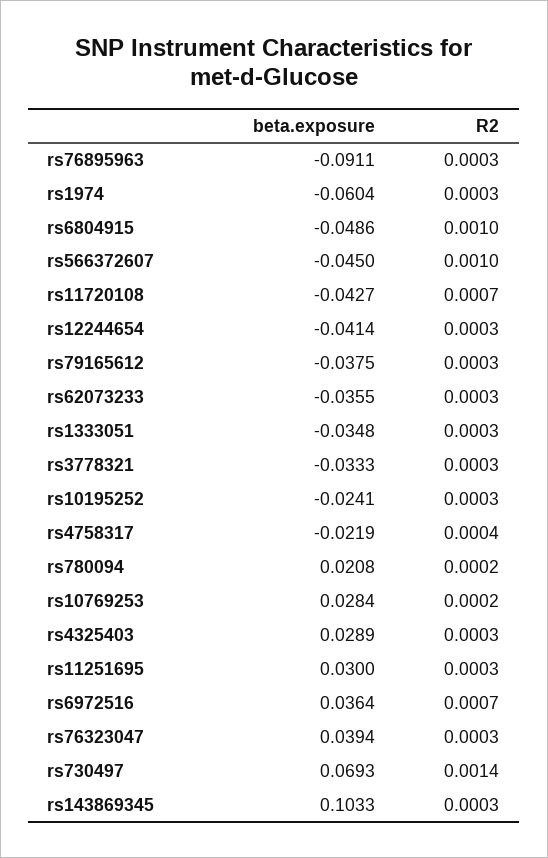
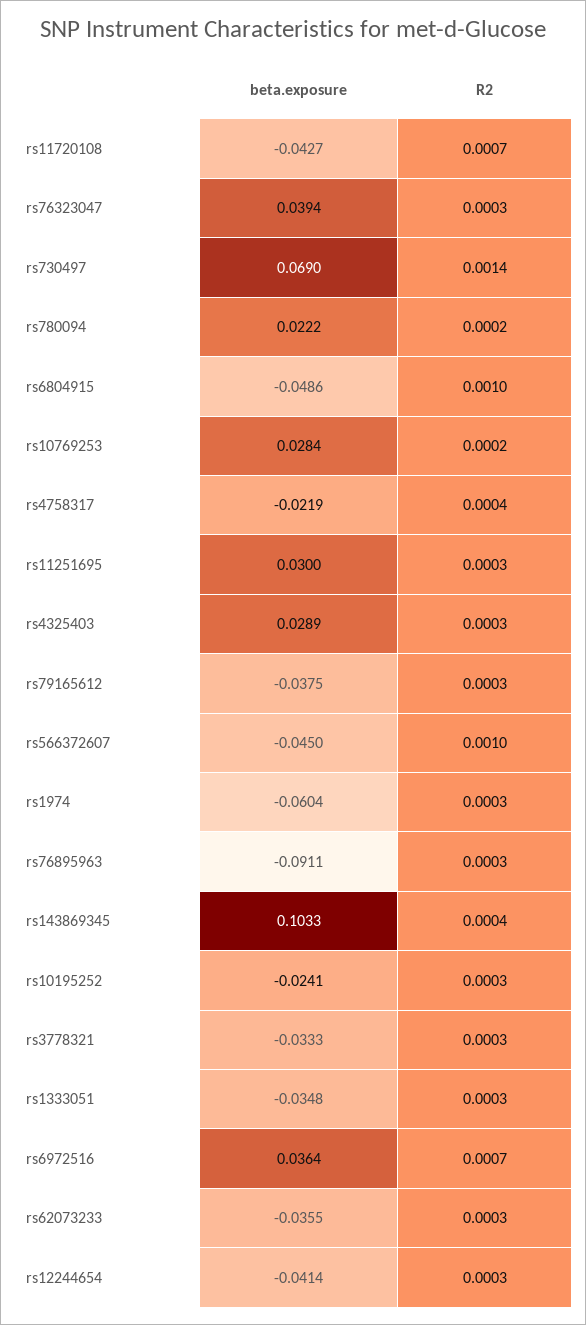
beta.exposure, rs780094: 0.0208 -> 0.0222
beta.exposure, rs730497: 0.0693 -> 0.069
R2, rs143869345: 0.0003 -> 0.0004

